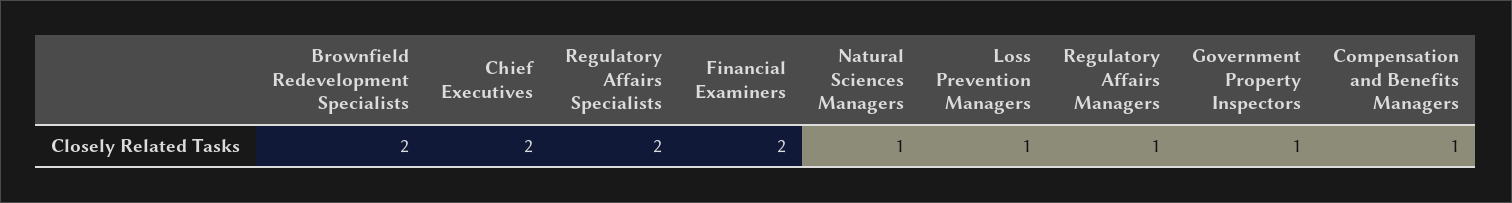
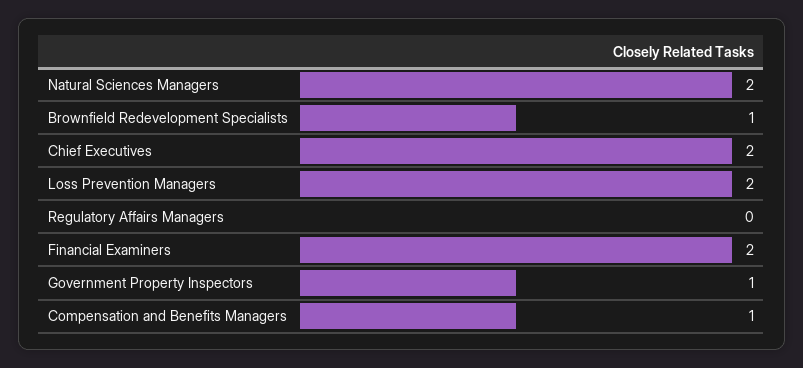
Brownfield Redevelopment Specialists: 2 -> 1
Regulatory Affairs Specialists: 2 -> none
Natural Sciences Managers: 1 -> 2
Loss Prevention Managers: 1 -> 2
Regulatory Affairs Managers: 1 -> 0

